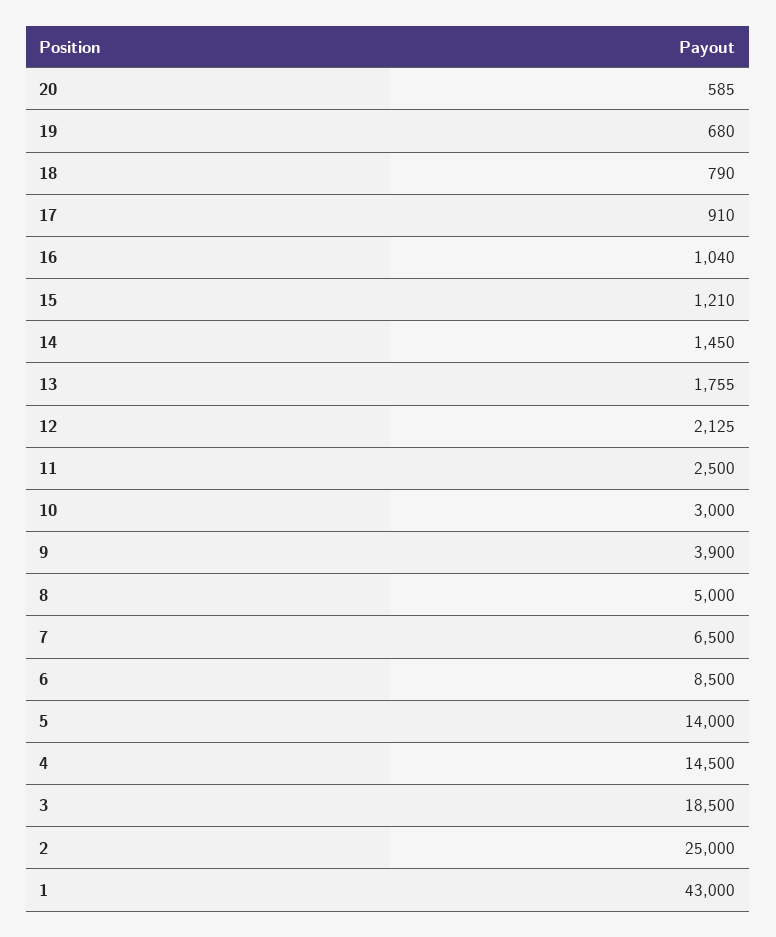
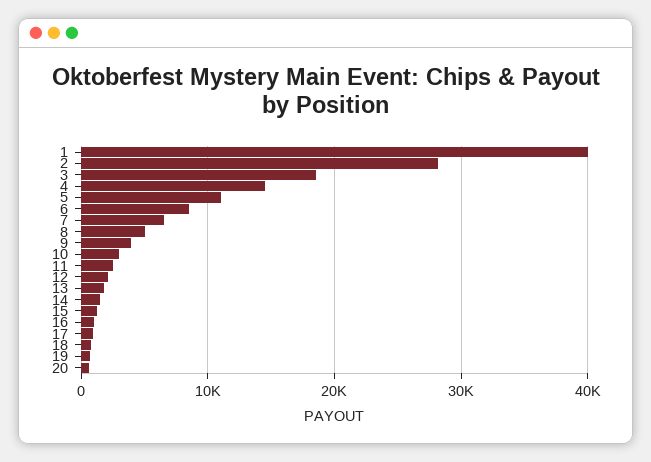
5: 14000 -> 11000
2: 25000 -> 28000
1: 43000 -> 40000

